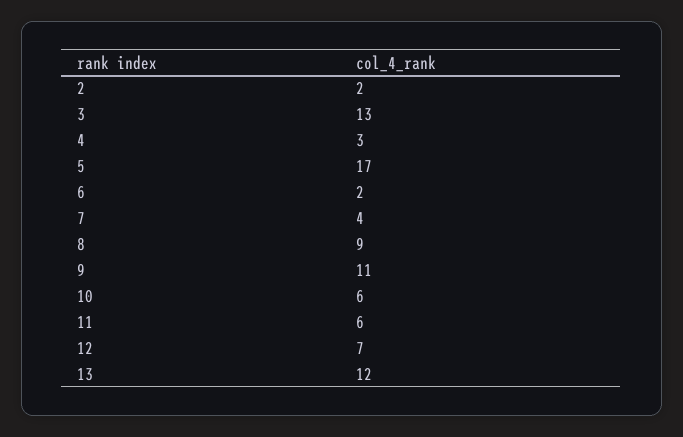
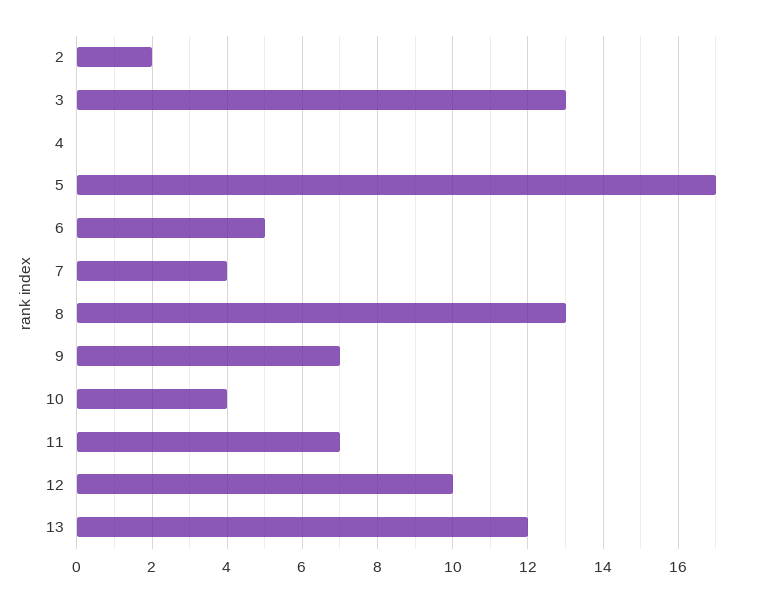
4: 3 -> 0
6: 2 -> 5
8: 9 -> 13
9: 11 -> 7
10: 6 -> 4
11: 6 -> 7
12: 7 -> 10

